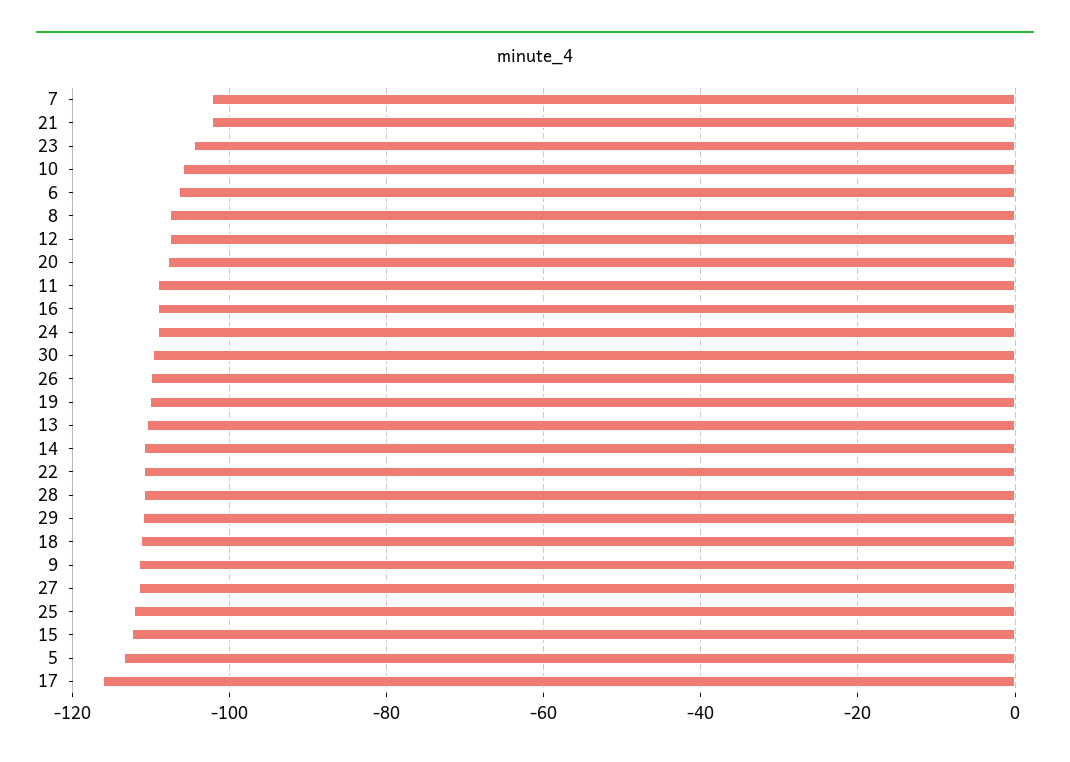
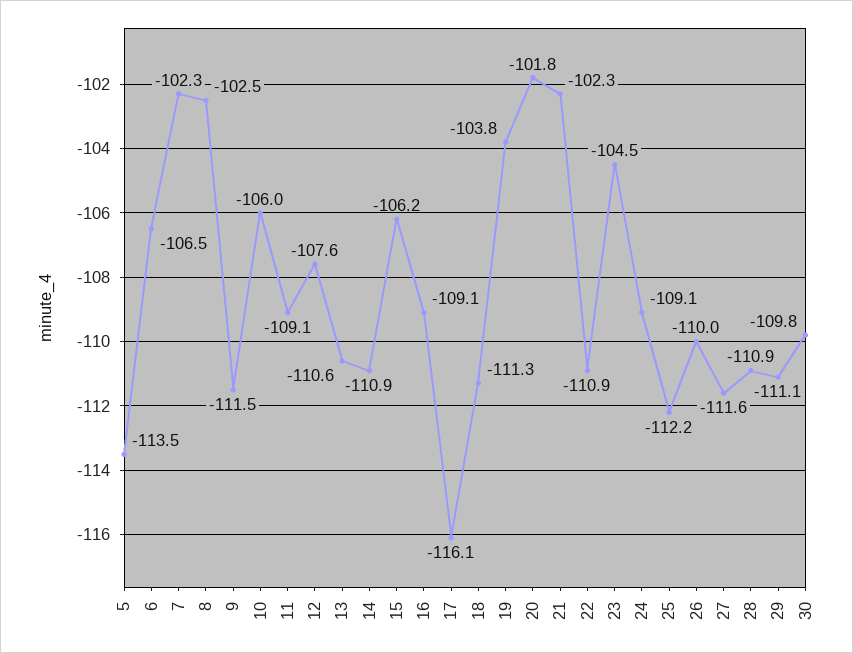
8: -108 -> -102.5
20: -108 -> -101.8
19: -110 -> -103.8
15: -112 -> -106.2

